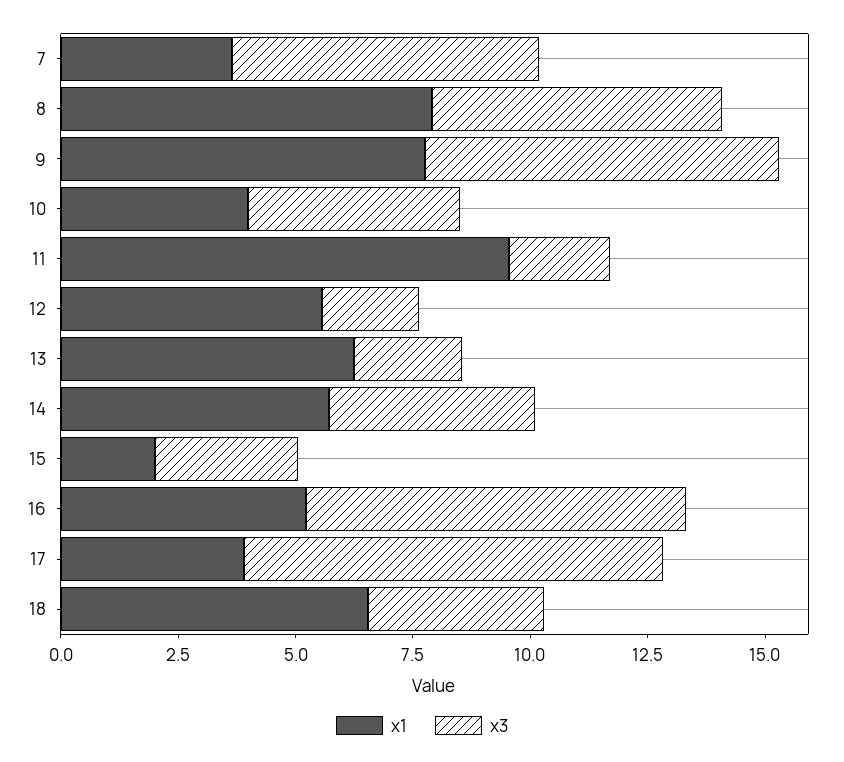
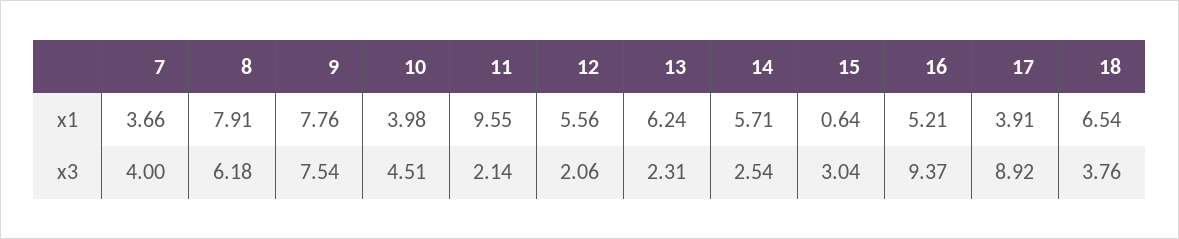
x3, 7: 6.5 -> 4
x3, 14: 4.5 -> 2.54
x1, 15: 2 -> 0.64
x3, 16: 8 -> 9.37

